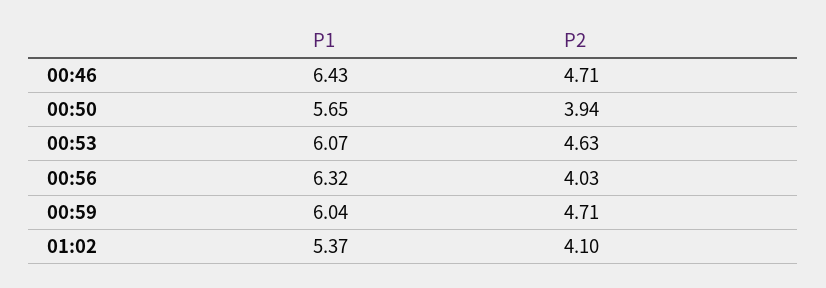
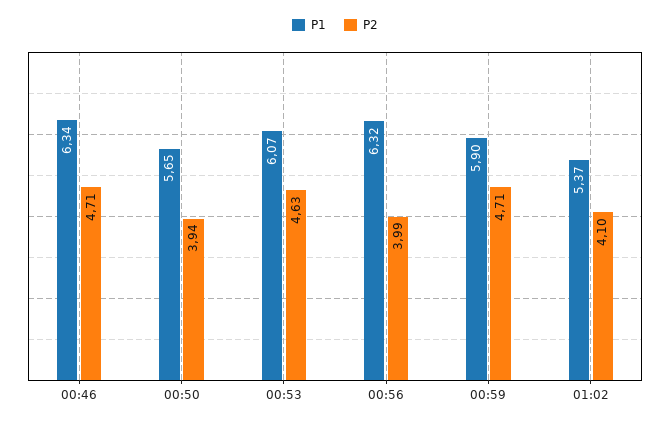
P1, 00:46: 6.43 -> 6.34
P2, 00:56: 4.03 -> 3.99
P1, 00:59: 6.04 -> 5.9

